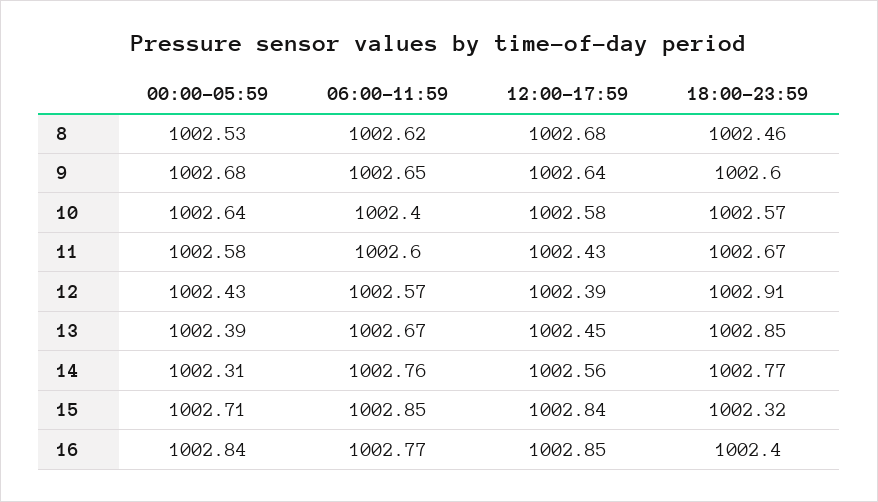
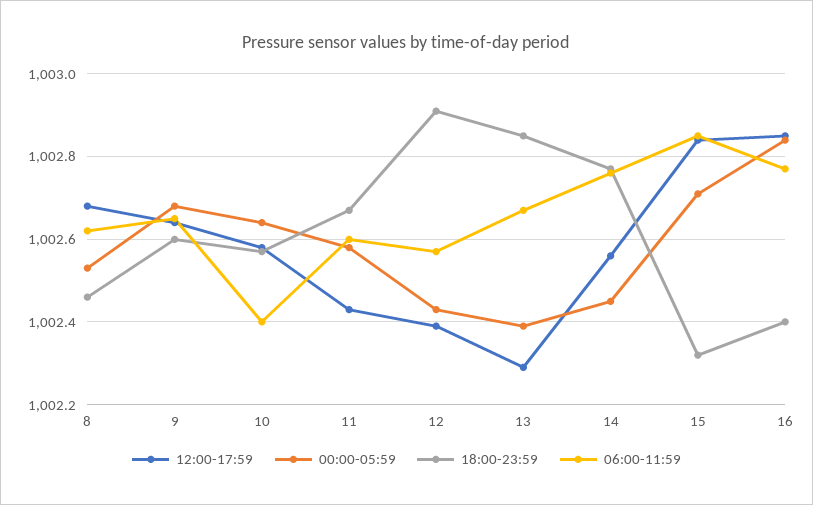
12:00-17:59, 13: 1002.45 -> 1002.3
00:00-05:59, 14: 1002.31 -> 1002.45

